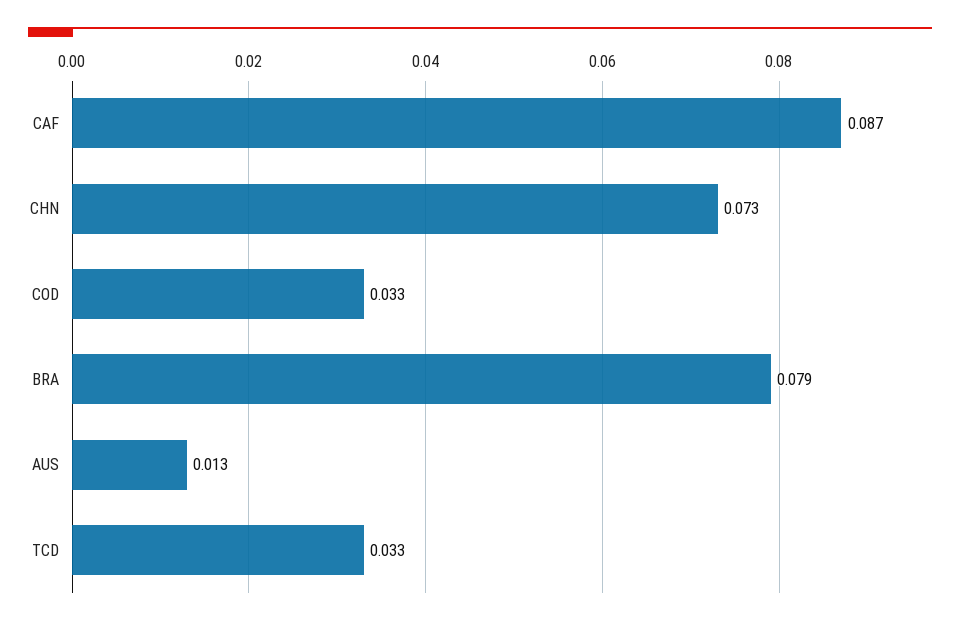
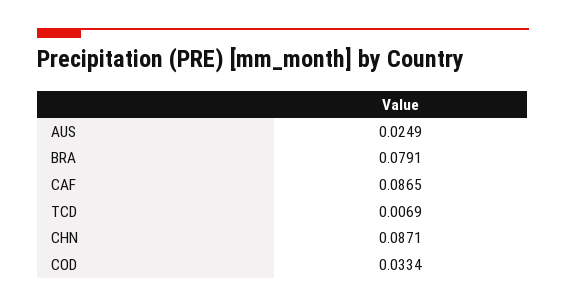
CHN: 0.073 -> 0.0871
AUS: 0.013 -> 0.0249
TCD: 0.033 -> 0.0069

